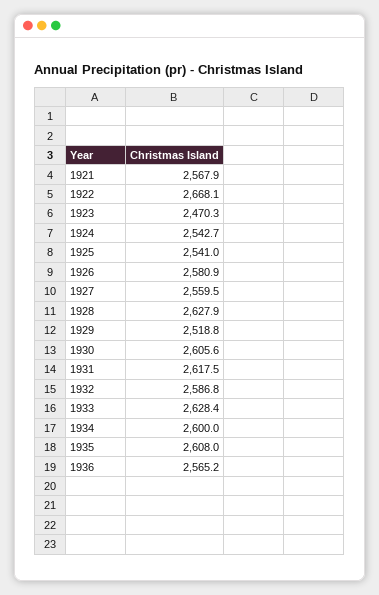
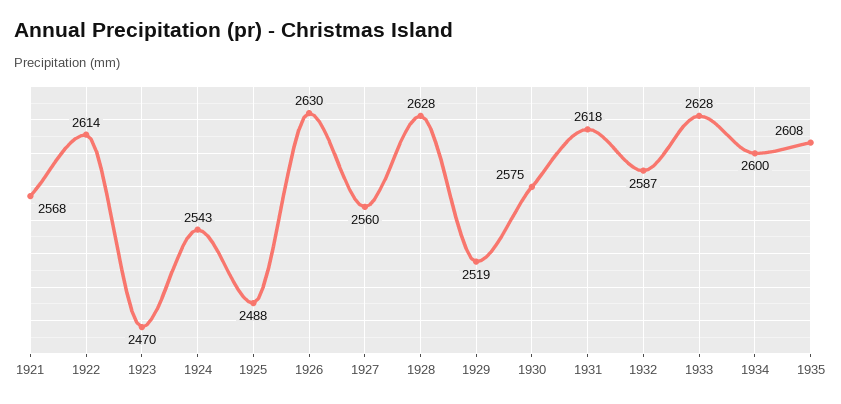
1922: 2668.1 -> 2614
1925: 2541 -> 2488
1926: 2580.9 -> 2630
1930: 2605.6 -> 2575
1936: 2565.2 -> none

